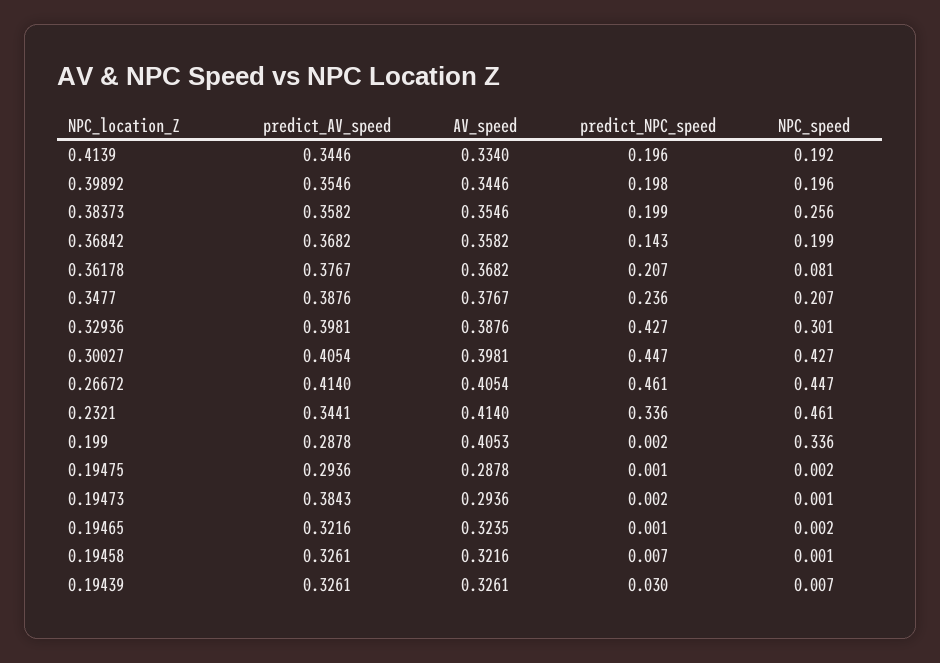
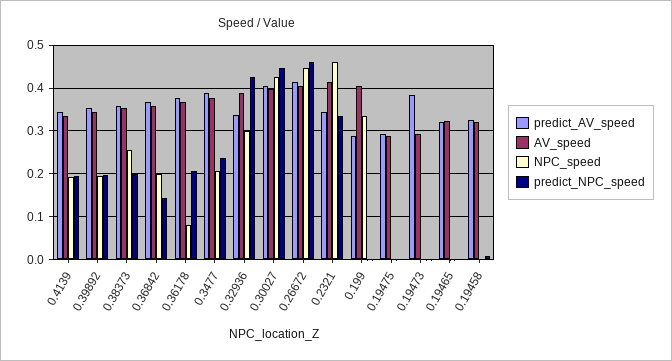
predict_AV_speed, 0.32936: 0.3981 -> 0.34
predict_AV_speed, 0.19439: 0.3261 -> none
AV_speed, 0.19439: 0.3261 -> none
predict_NPC_speed, 0.19439: 0.03 -> none
NPC_speed, 0.19439: 0.007 -> none

